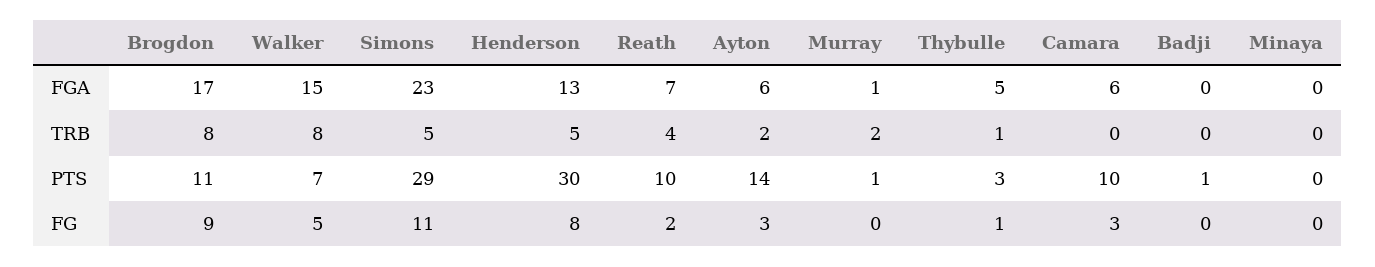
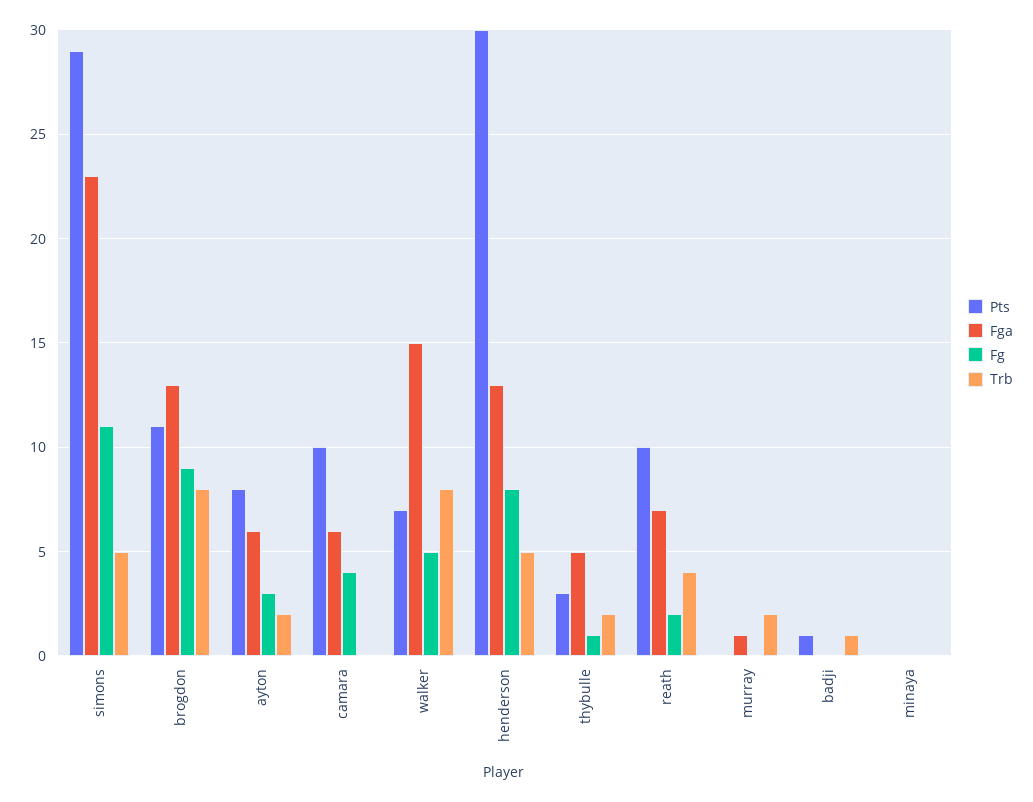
FGA, Brogdon: 17 -> 13
TRB, Thybulle: 1 -> 2
TRB, Badji: 0 -> 1
PTS, Ayton: 14 -> 8
PTS, Murray: 1 -> 0
FG, Camara: 3 -> 4

